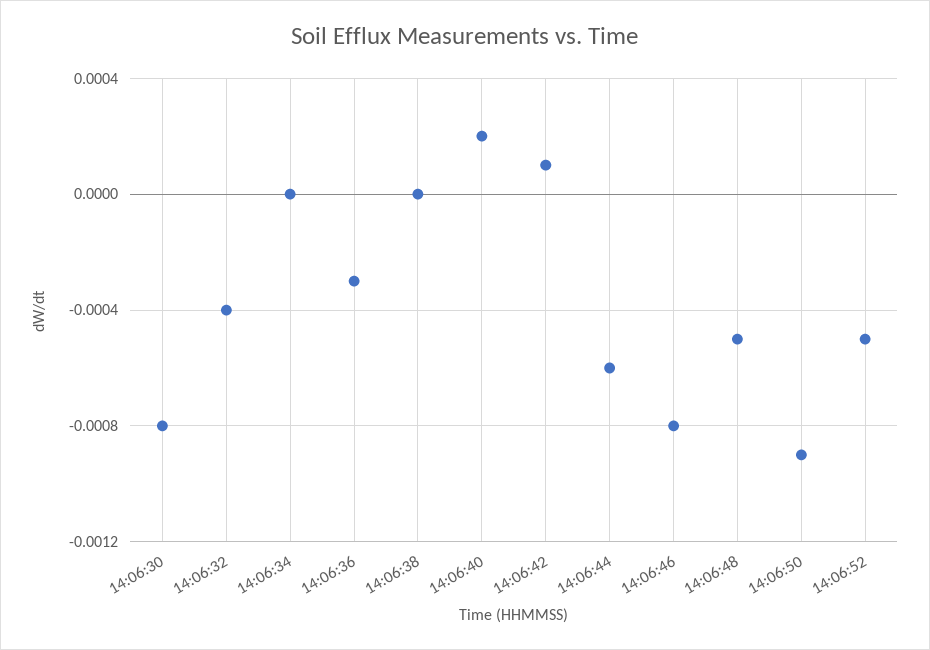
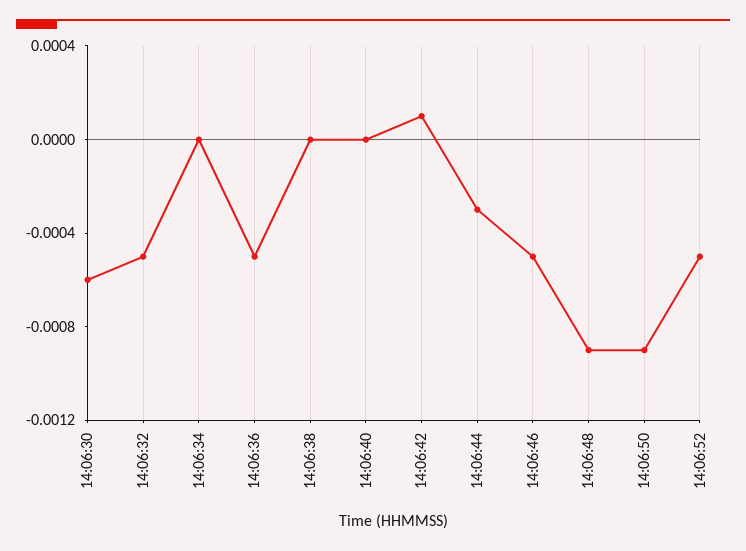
14:06:30: -0.0008 -> -0.0006
14:06:32: -0.0004 -> -0.0005
14:06:36: -0.0003 -> -0.0005
14:06:40: 0.0002 -> 0
14:06:44: -0.0006 -> -0.0003
14:06:46: -0.0008 -> -0.0005
14:06:48: -0.0005 -> -0.0009

